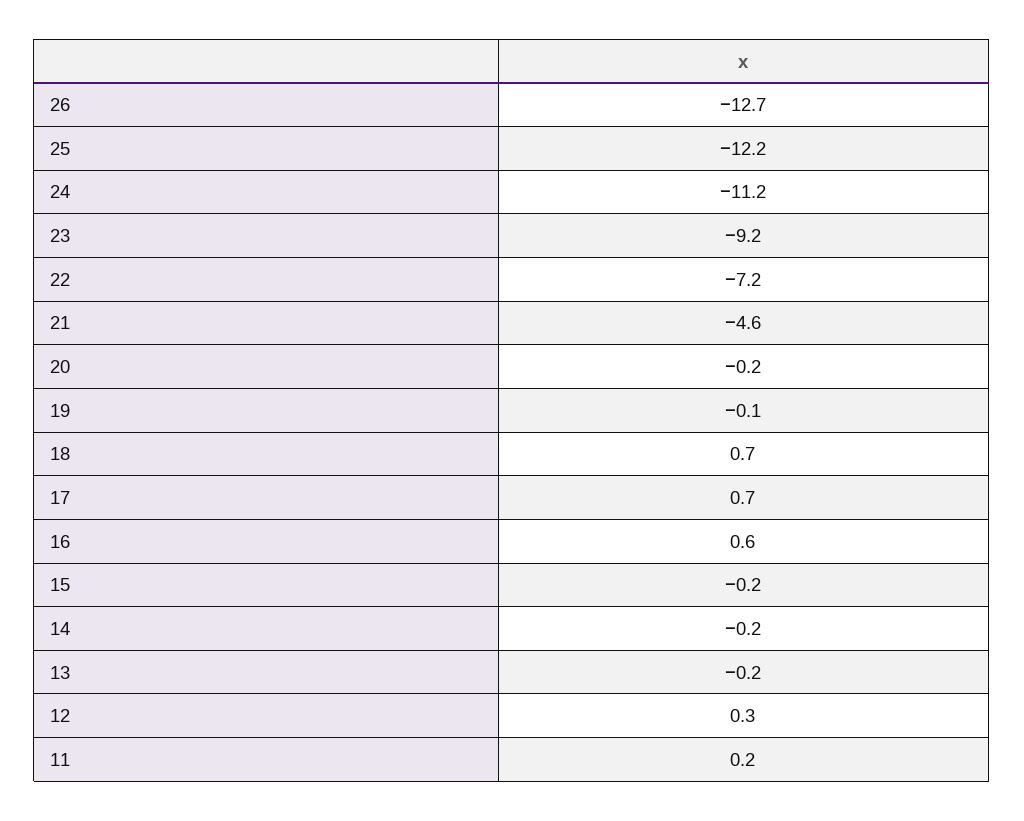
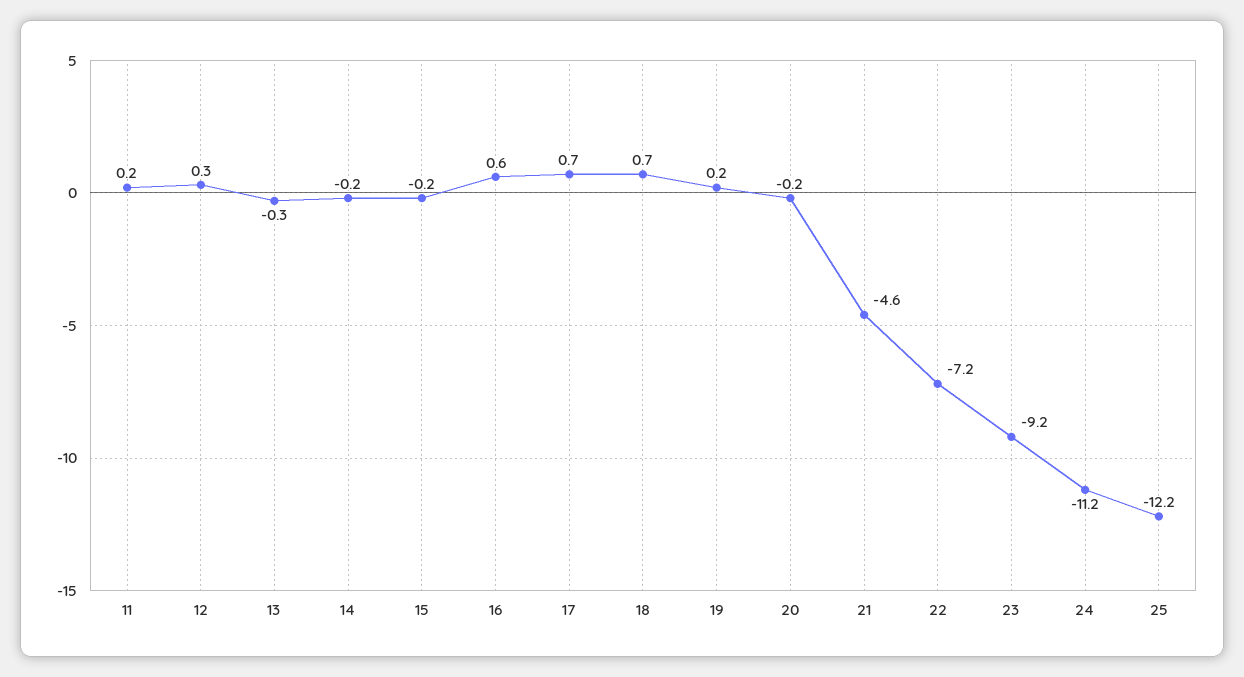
26: -12.7 -> none
19: -0.1 -> 0.2
13: -0.2 -> -0.3

